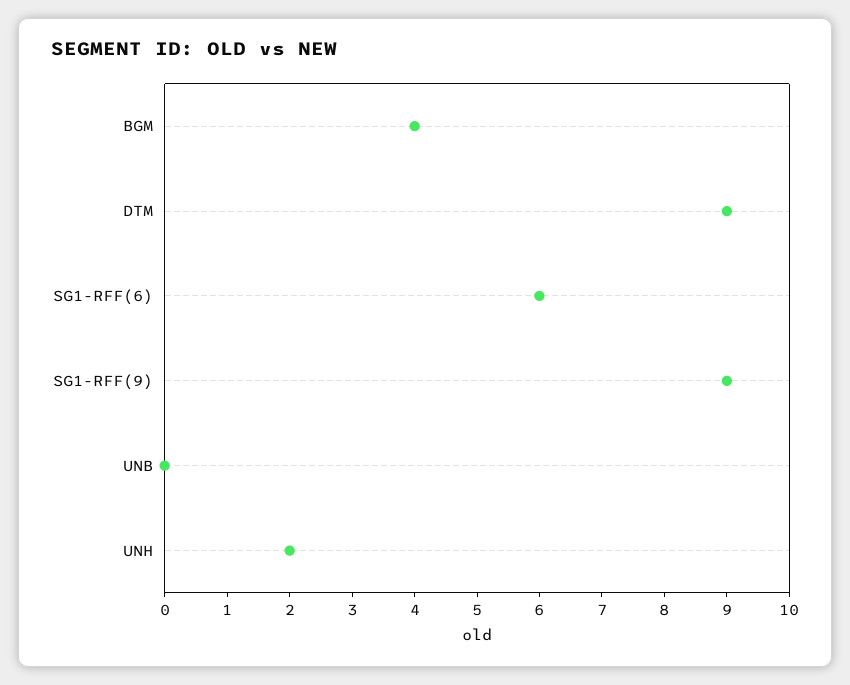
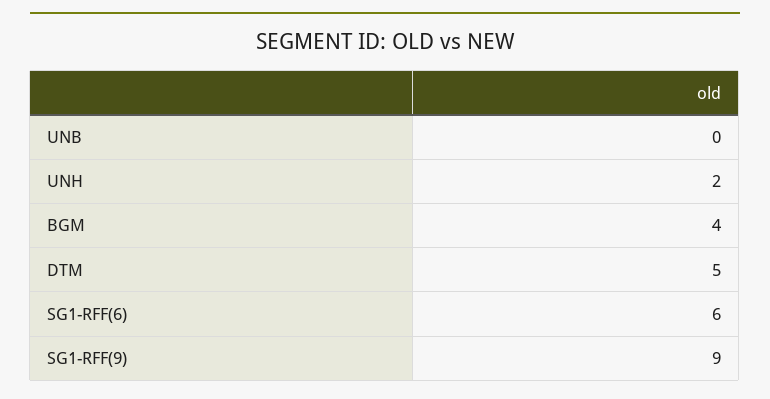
DTM: 9 -> 5

